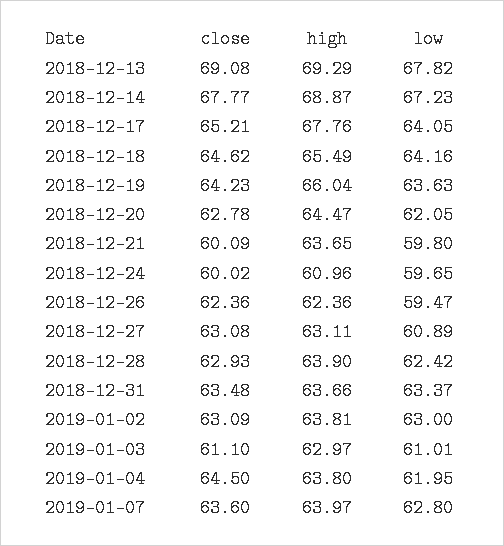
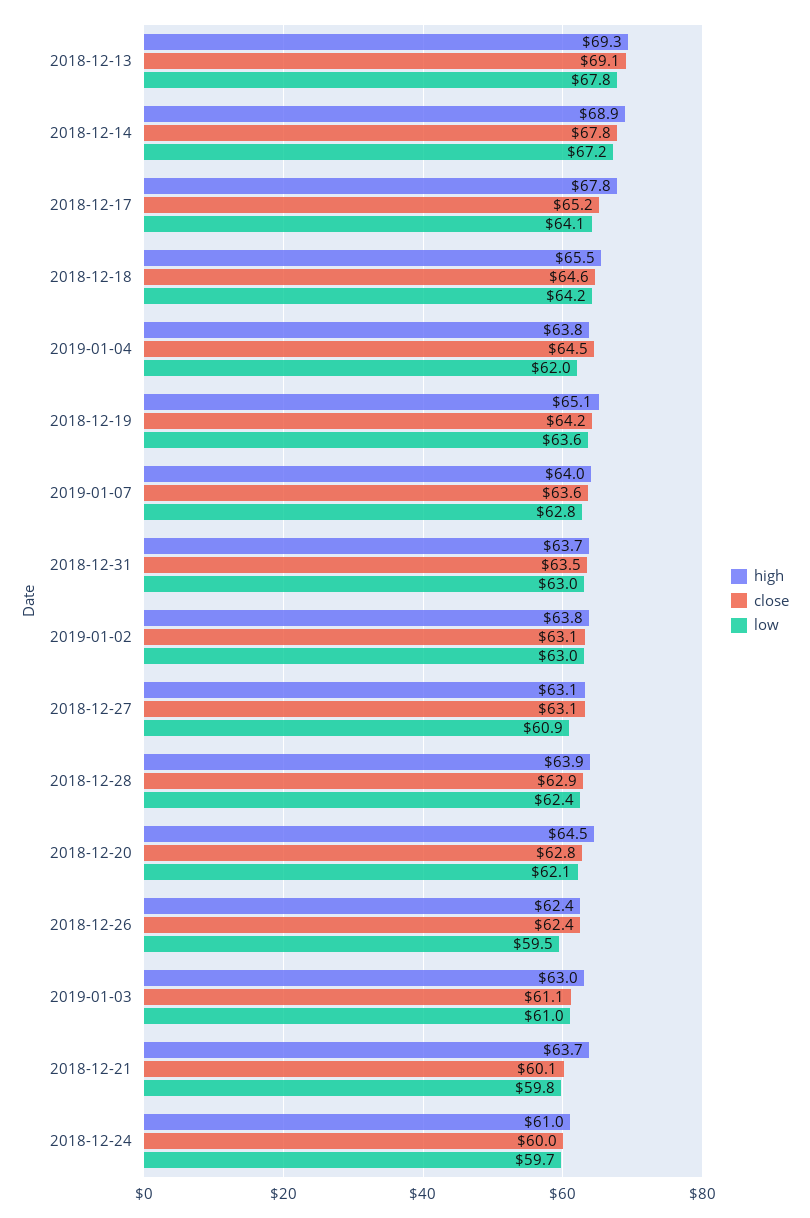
high, 2018-12-19: 66.04 -> 65.1
low, 2018-12-31: 63.37 -> 63

